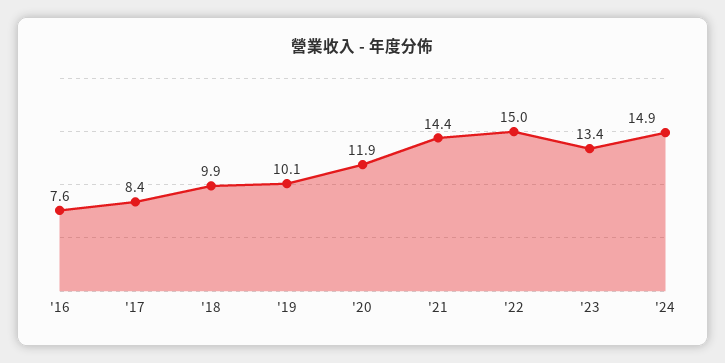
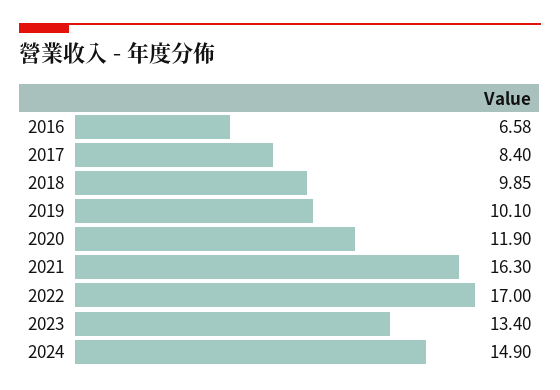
'16: 7.6 -> 6.58
'21: 14.4 -> 16.3
'22: 15 -> 17

